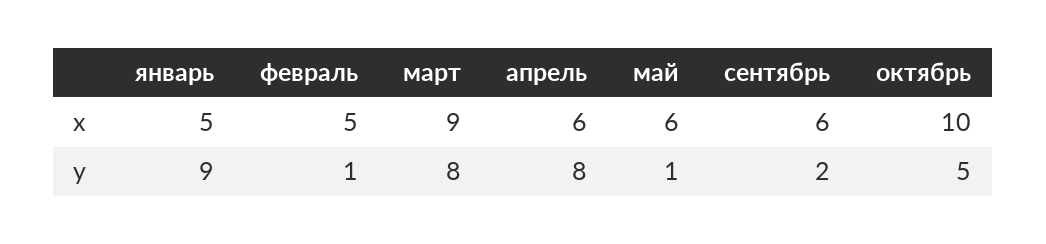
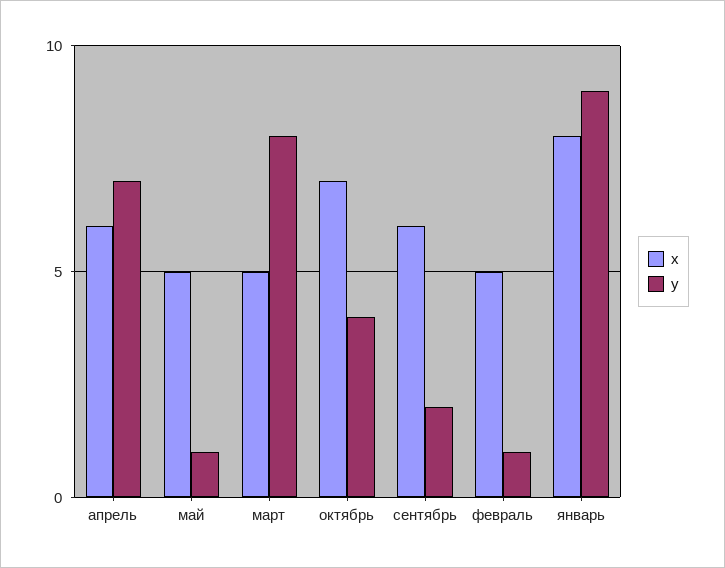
x, январь: 5 -> 8
x, март: 9 -> 5
x, май: 6 -> 5
x, октябрь: 10 -> 7
y, апрель: 8 -> 7
y, октябрь: 5 -> 4

